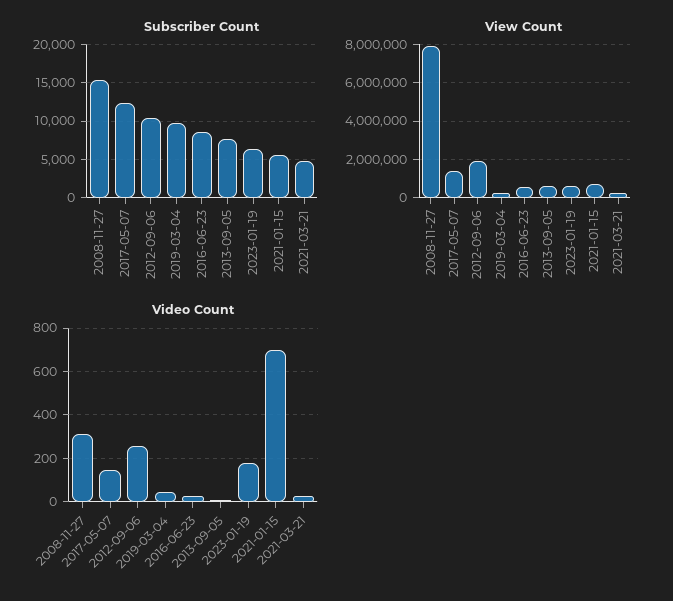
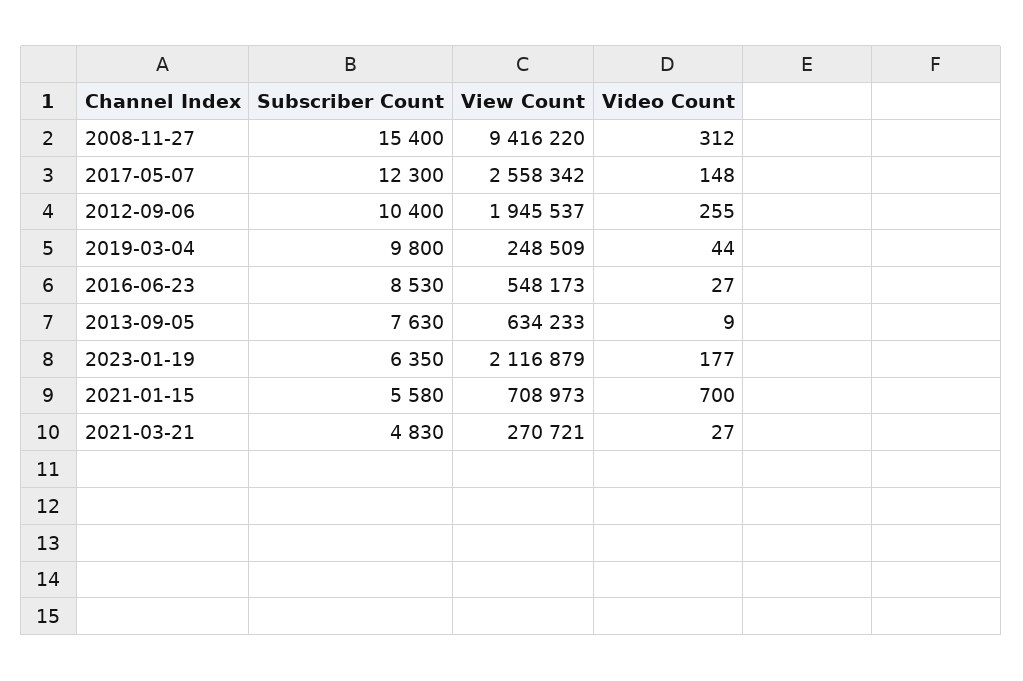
View Count, 2008-11-27: 8000000 -> 9416220
View Count, 2017-05-07: 1500000 -> 2558342
View Count, 2023-01-19: 500000 -> 2116879

